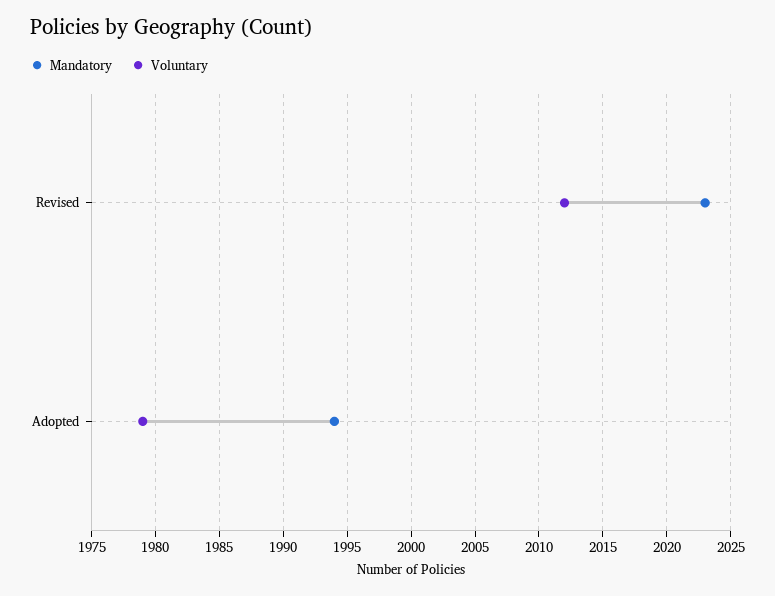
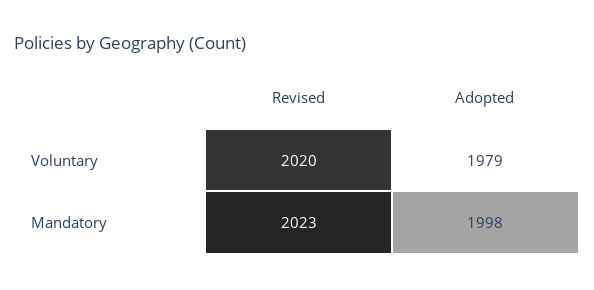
Voluntary, Revised: 2012 -> 2020
Mandatory, Adopted: 1994 -> 1998

